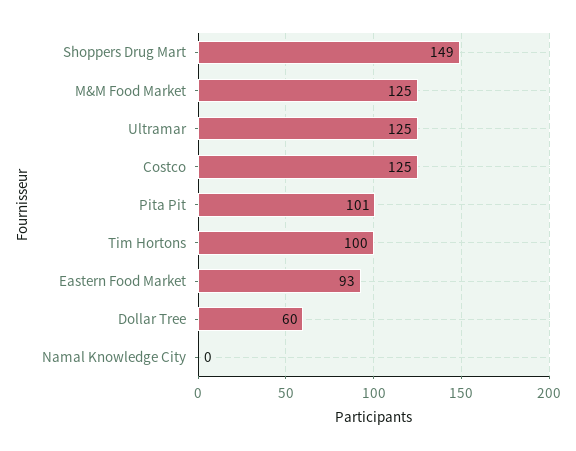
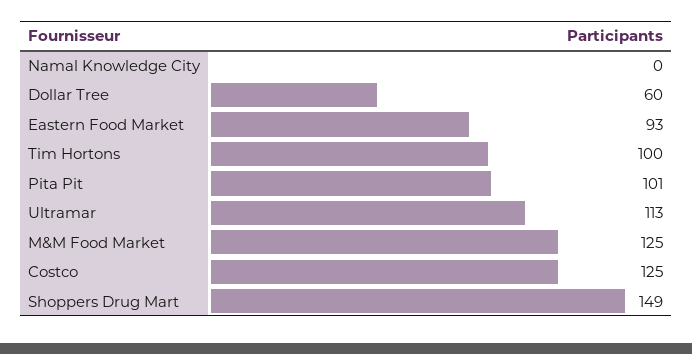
Ultramar: 125 -> 113

